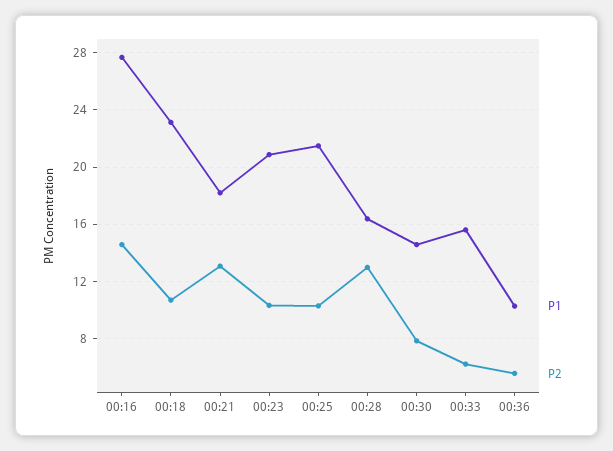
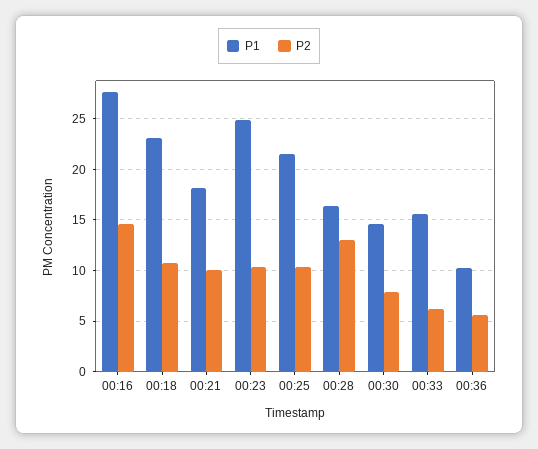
P2, 00:21: 13 -> 10
P1, 00:23: 21 -> 25

